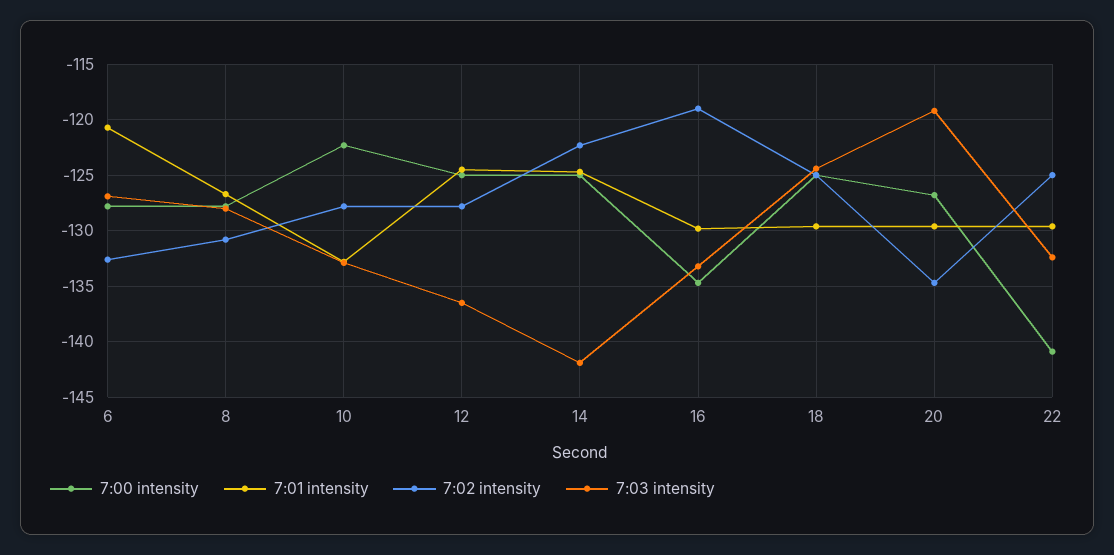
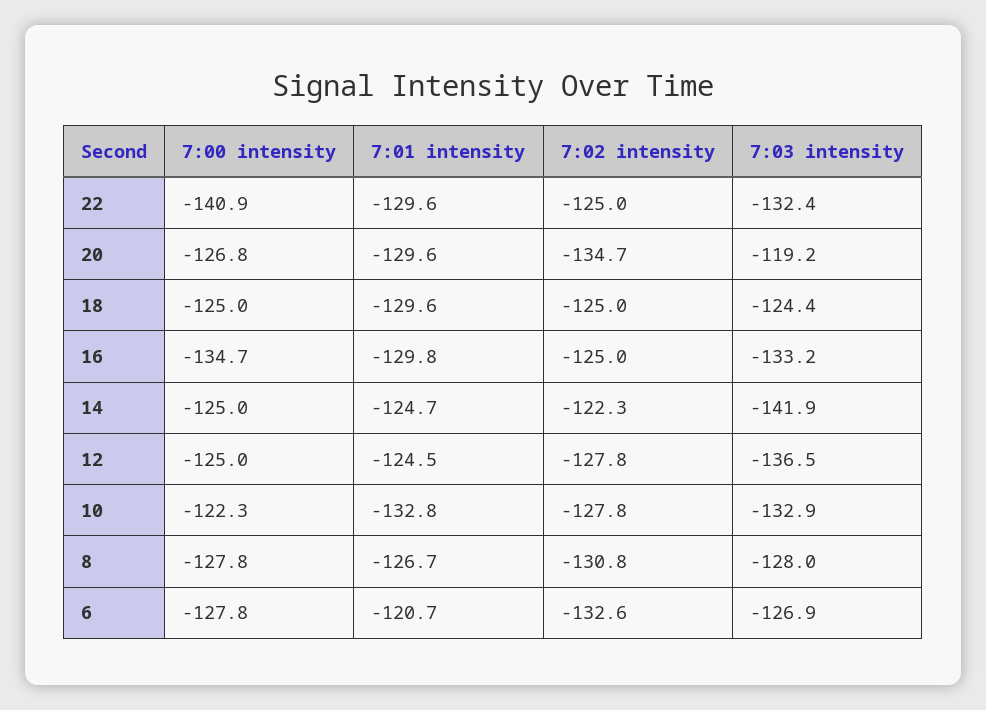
7:02 intensity, 16: -119 -> -125

